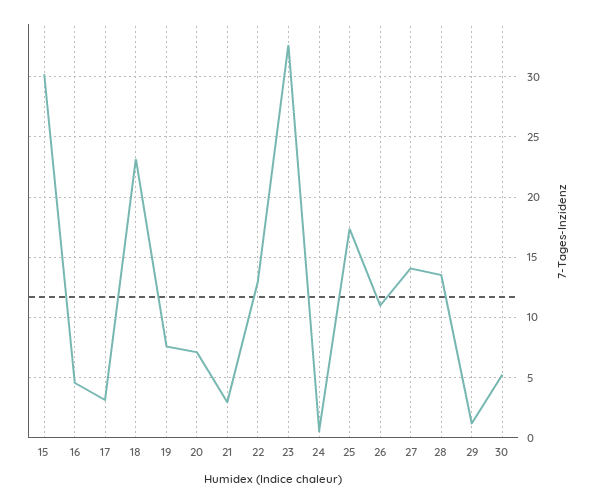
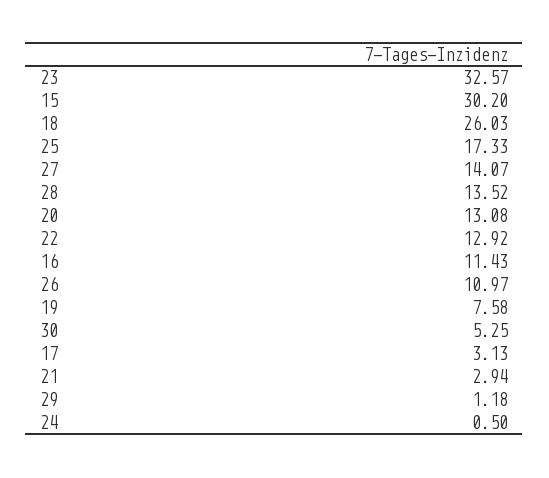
16: 4.5 -> 11.43
18: 23 -> 26.03
20: 7 -> 13.08

